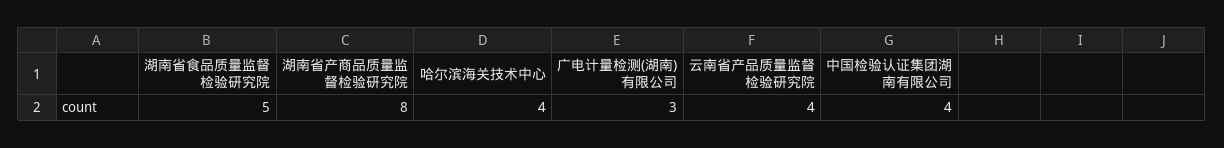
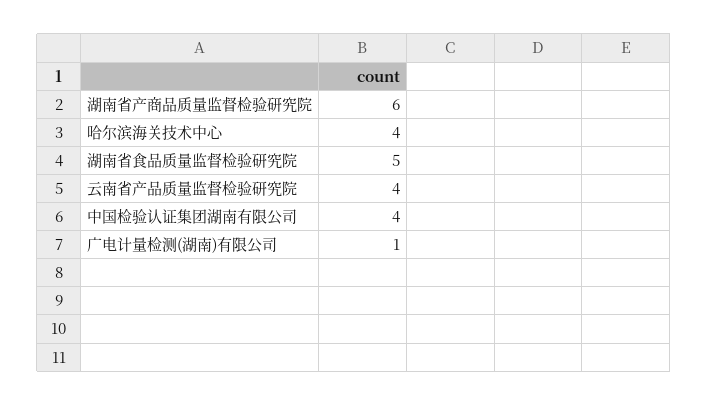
湖南省产商品质量监督检验研究院: 8 -> 6
广电计量检测(湖南)有限公司: 3 -> 1

